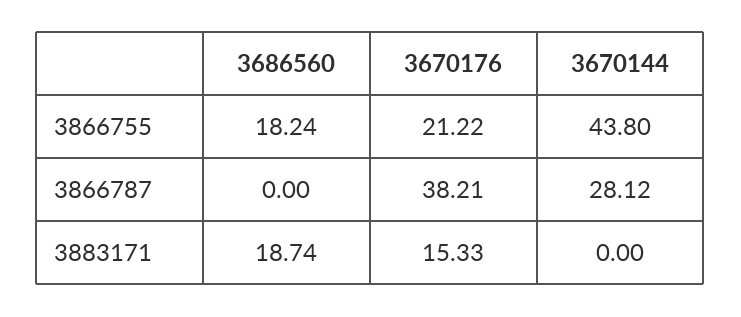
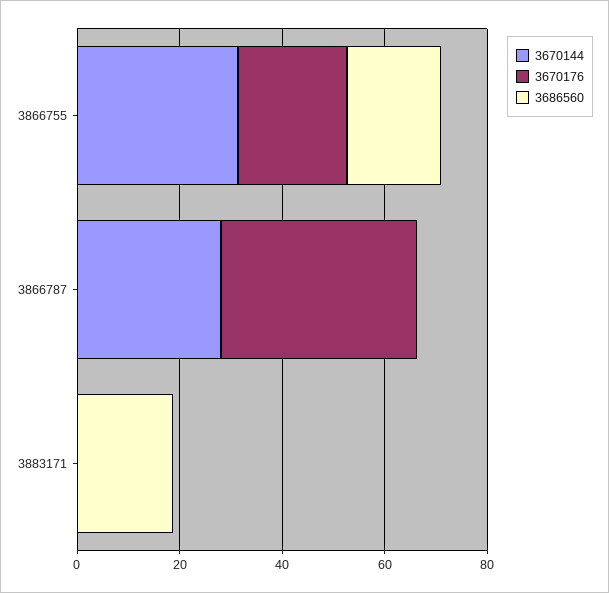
3670144, 3866755: 43.8 -> 30
3670176, 3883171: 15.33 -> 0

